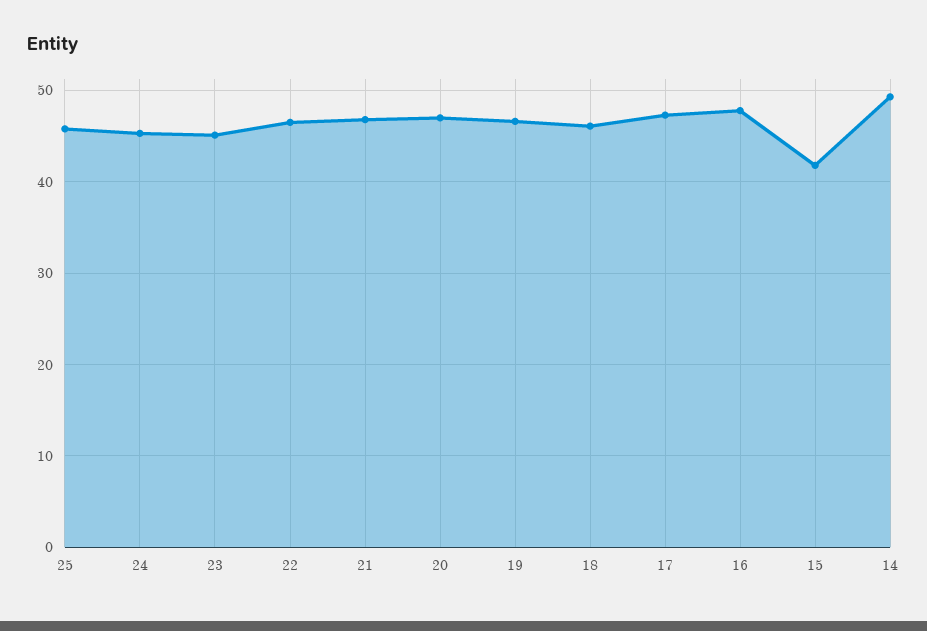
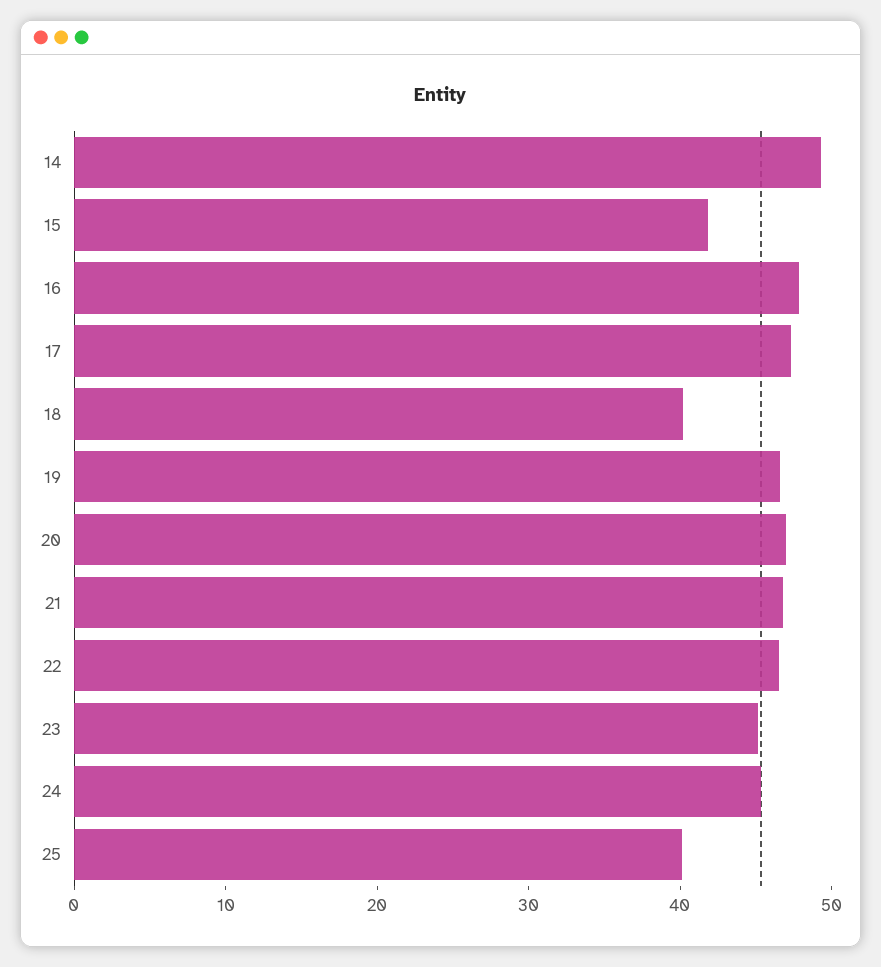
25: 46 -> 40
18: 46 -> 40

